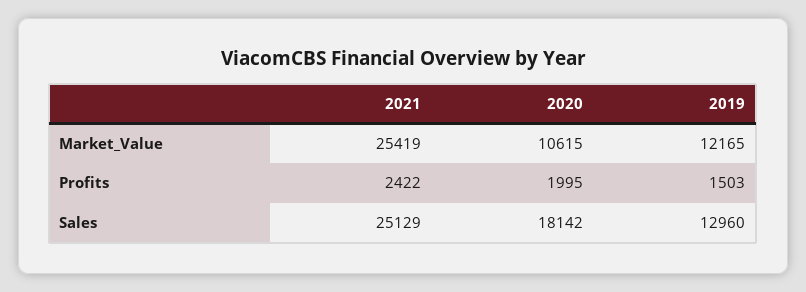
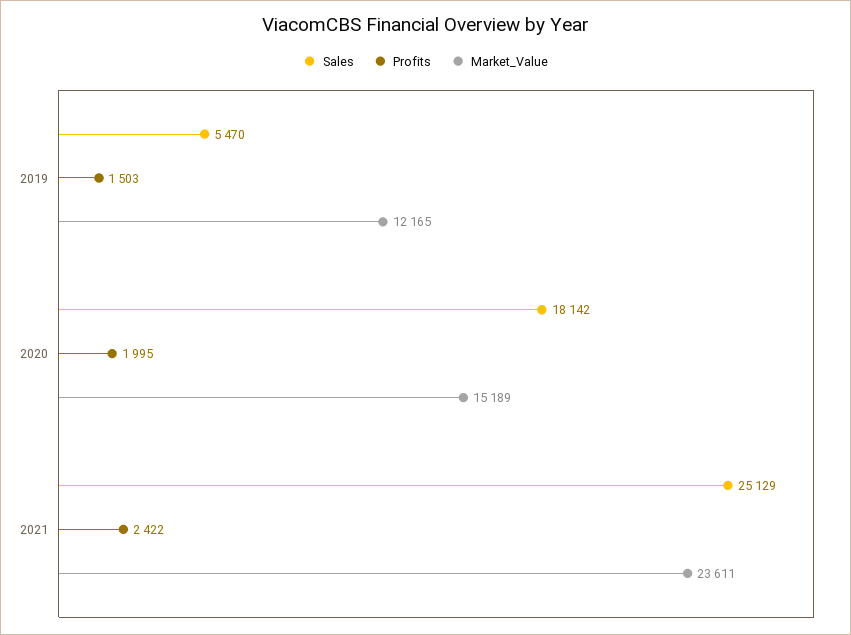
Market_Value, 2021: 25419 -> 23611
Market_Value, 2020: 10615 -> 15189
Sales, 2019: 12960 -> 5470

